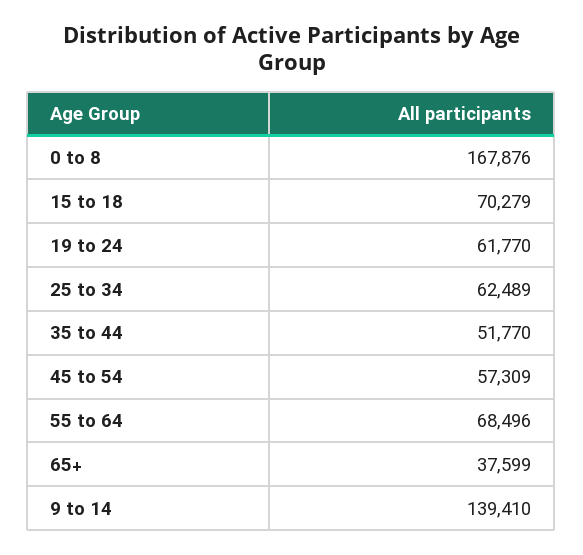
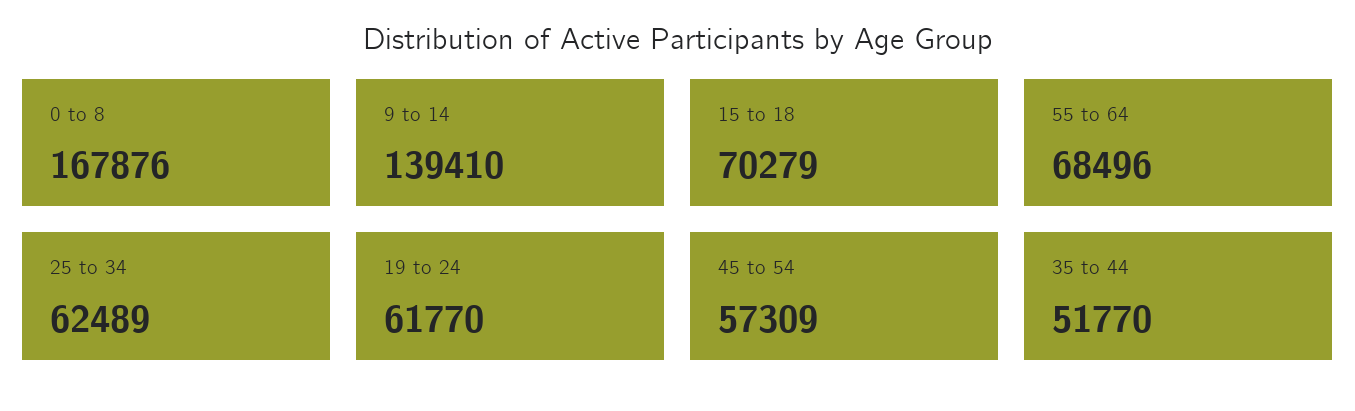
65+: 37599 -> none

